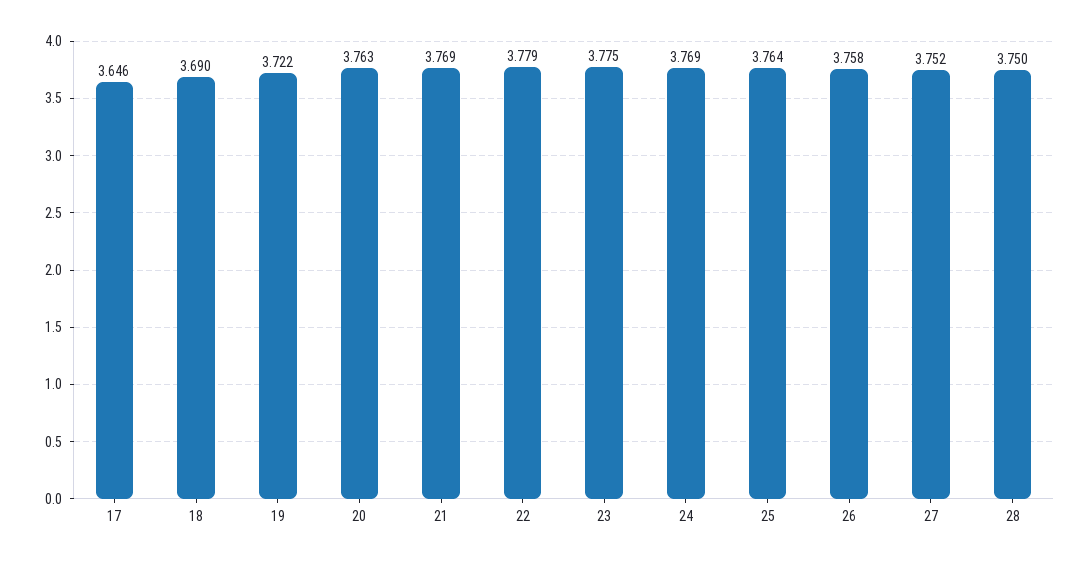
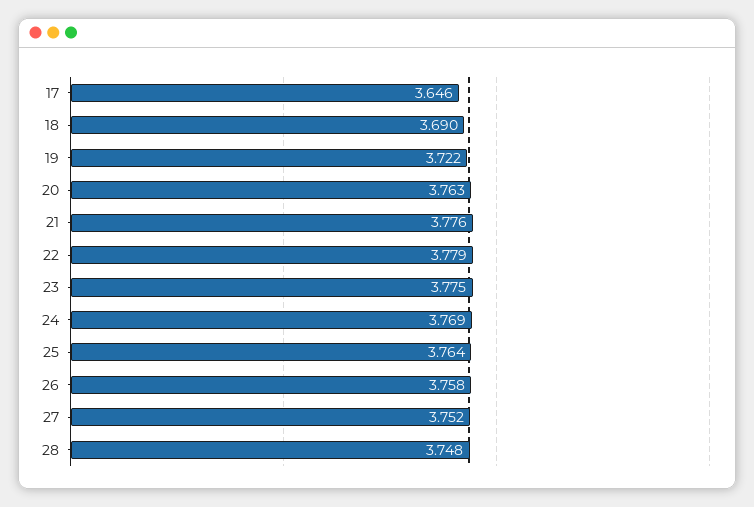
21: 3.769 -> 3.776
28: 3.75 -> 3.748

